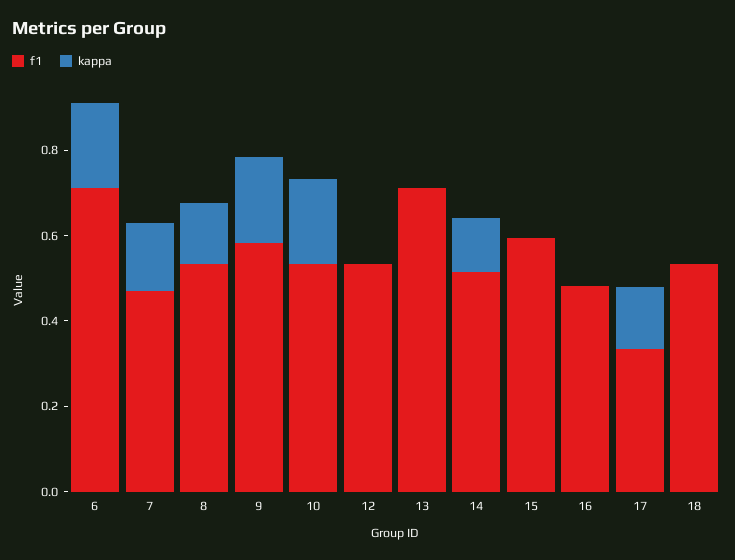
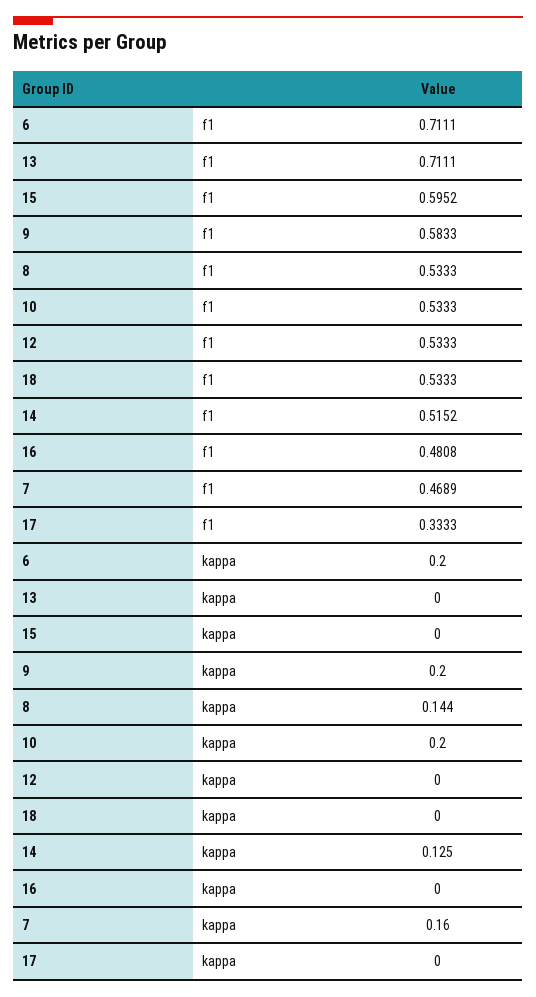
kappa, 17: 0.15 -> 0

